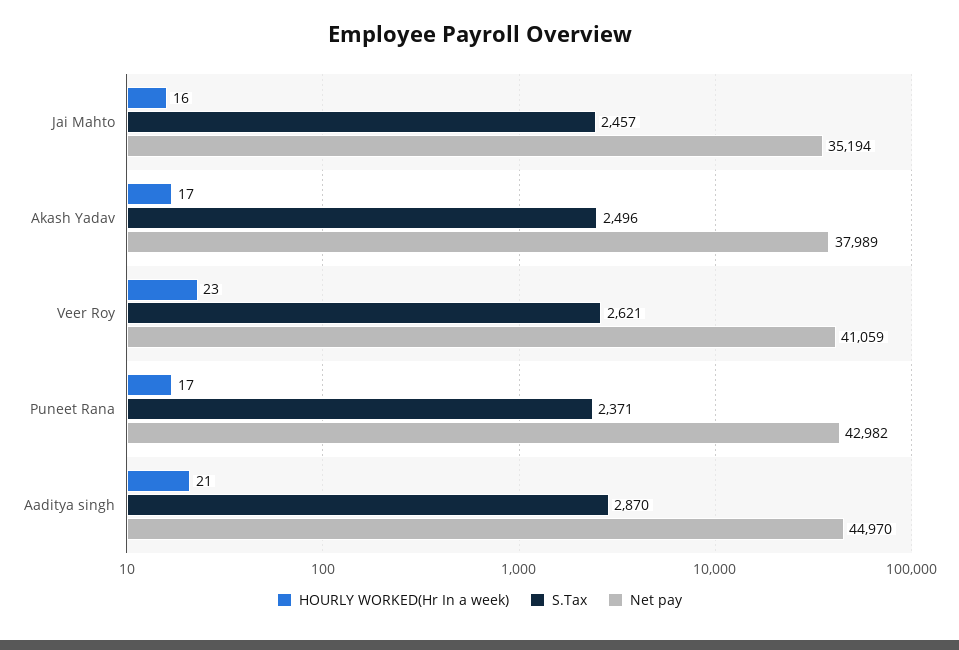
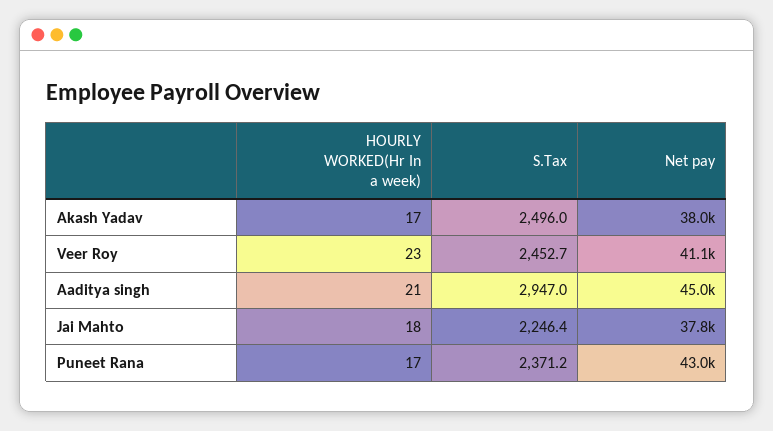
HOURLY WORKED(Hr In a week), Jai Mahto: 16 -> 18
S.Tax, Jai Mahto: 2457 -> 2246.4
Net pay, Jai Mahto: 35194 -> 37800
S.Tax, Veer Roy: 2621 -> 2452.7
S.Tax, Aaditya singh: 2870 -> 2947

